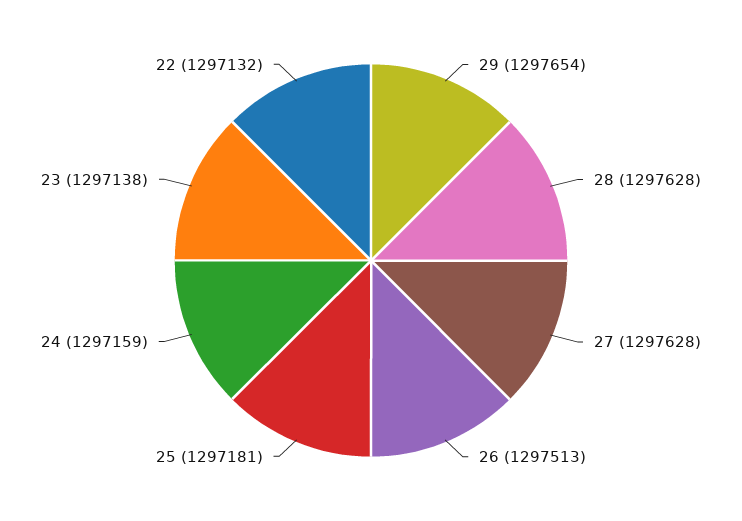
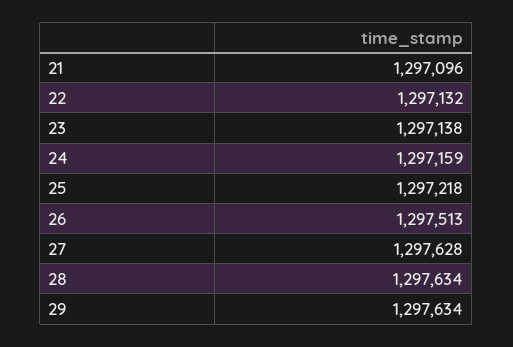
29: 1297654 -> 1297634
28: 1297628 -> 1297634
25: 1297181 -> 1297218
21: none -> 1297096

